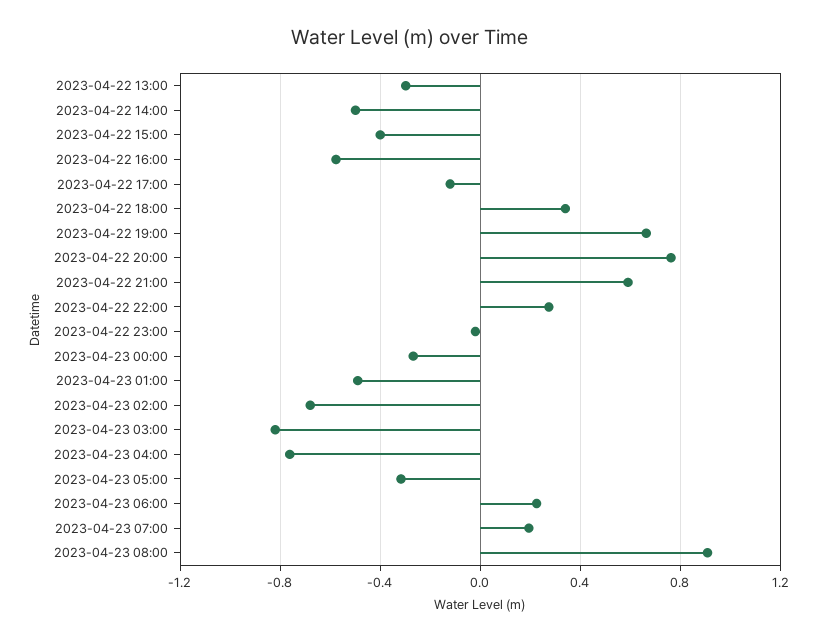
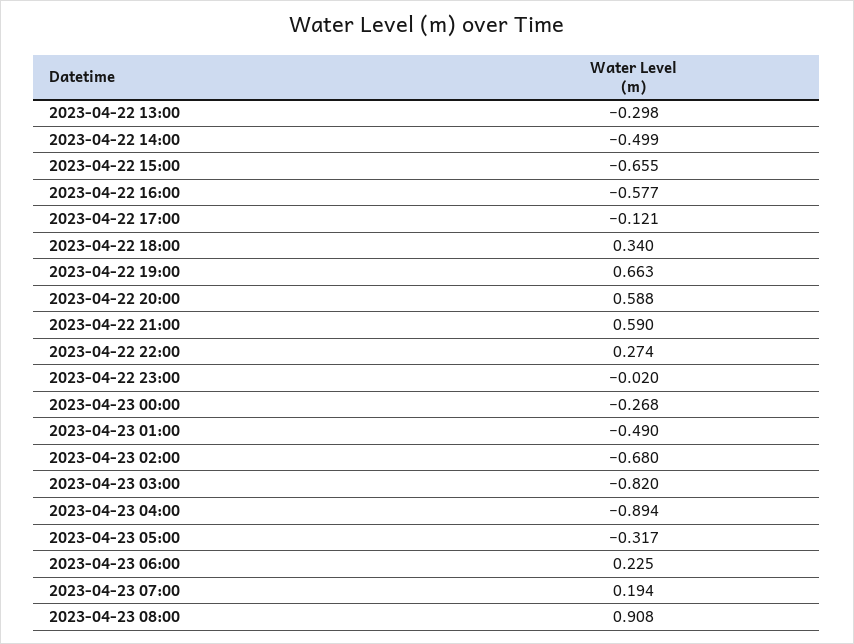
2023-04-22 15:00: -0.4 -> -0.655
2023-04-22 20:00: 0.75 -> 0.588
2023-04-23 04:00: -0.75 -> -0.894

